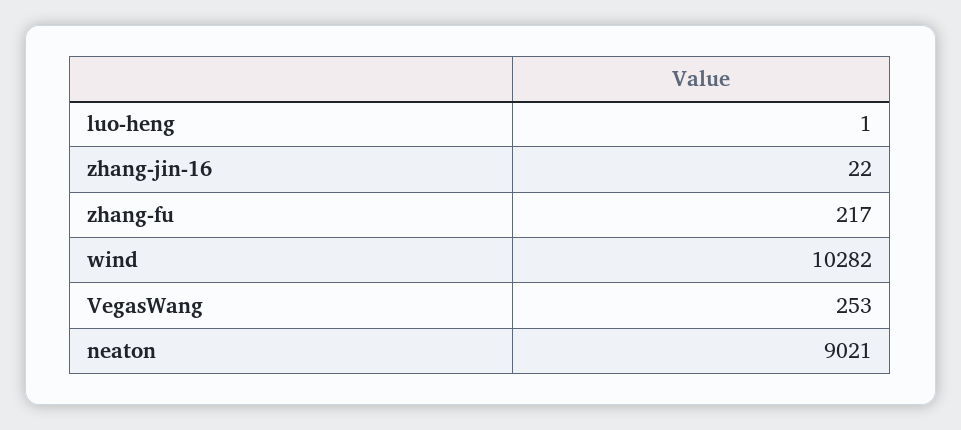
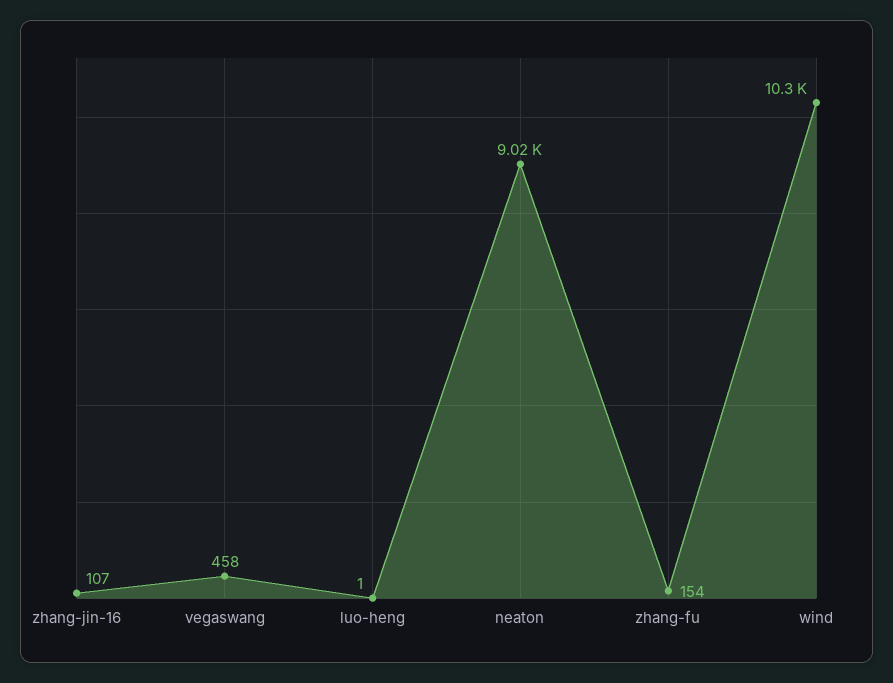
zhang-jin-16: 22 -> 107
zhang-fu: 217 -> 154
VegasWang: 253 -> 458

